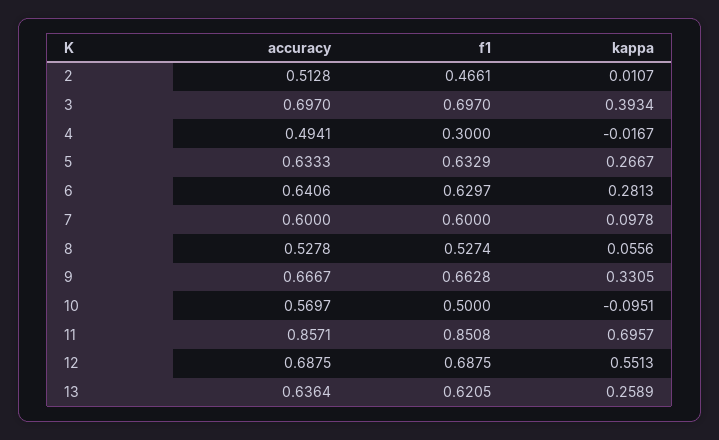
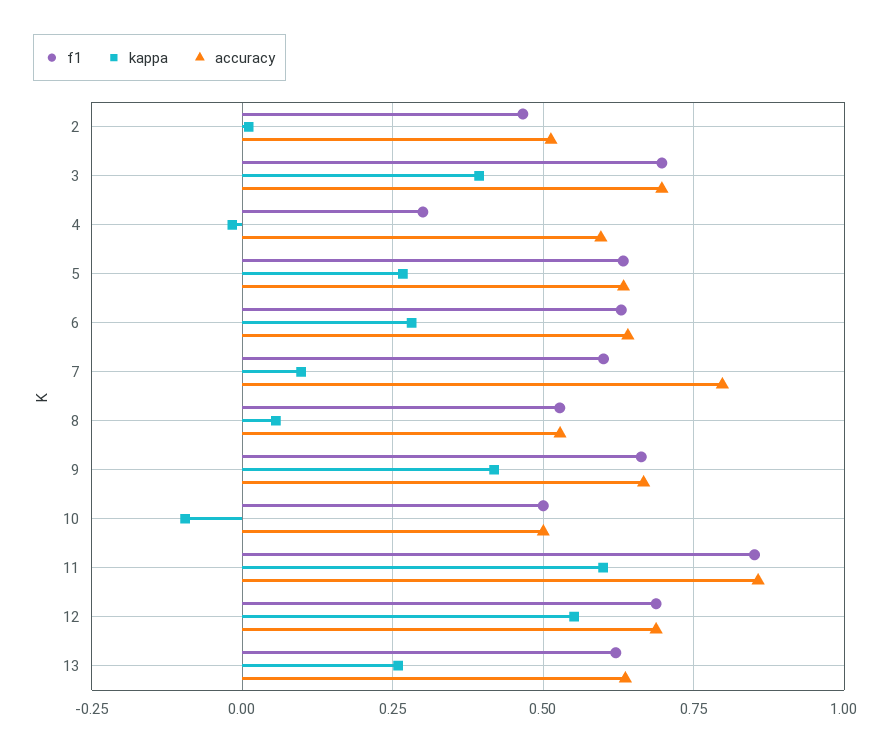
accuracy, 4: 0.4941 -> 0.6
accuracy, 7: 0.6 -> 0.8
kappa, 9: 0.3305 -> 0.425
accuracy, 10: 0.5697 -> 0.5
kappa, 11: 0.6957 -> 0.6

